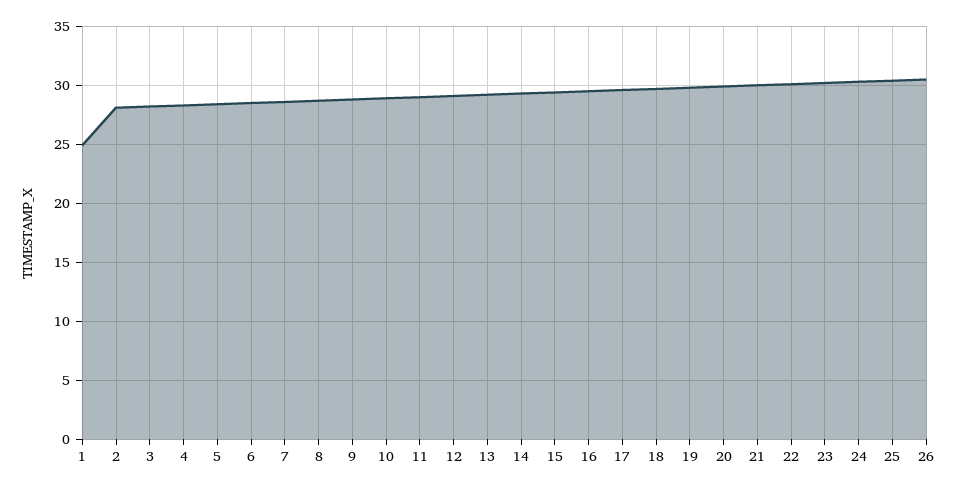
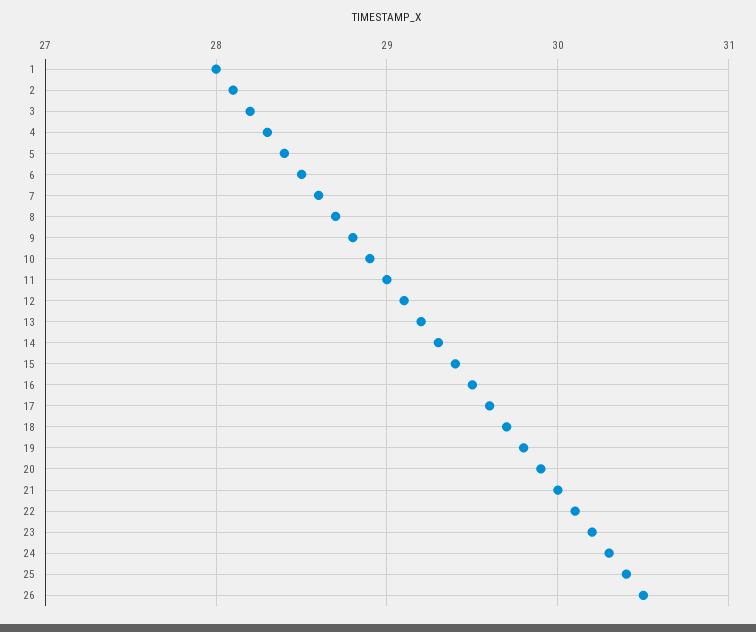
1: 25 -> 28

